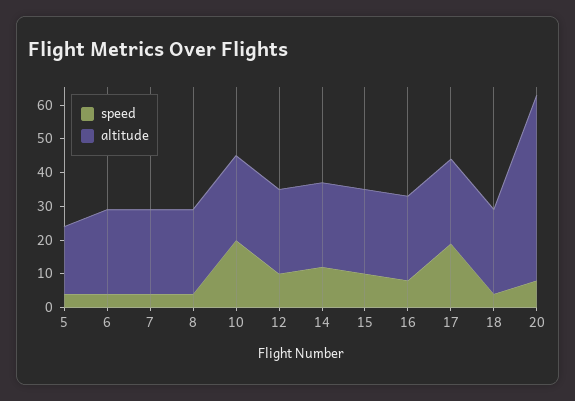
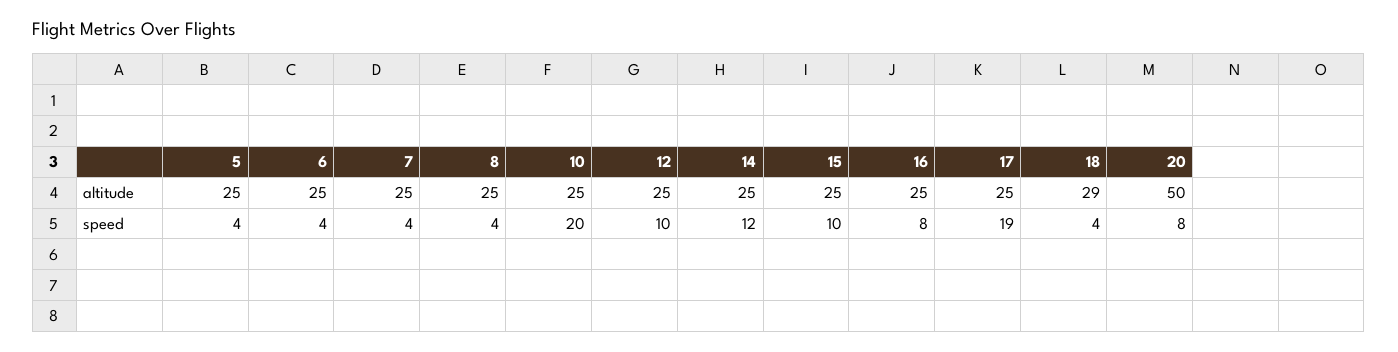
altitude, 5: 20 -> 25
altitude, 18: 25 -> 29
altitude, 20: 55 -> 50

